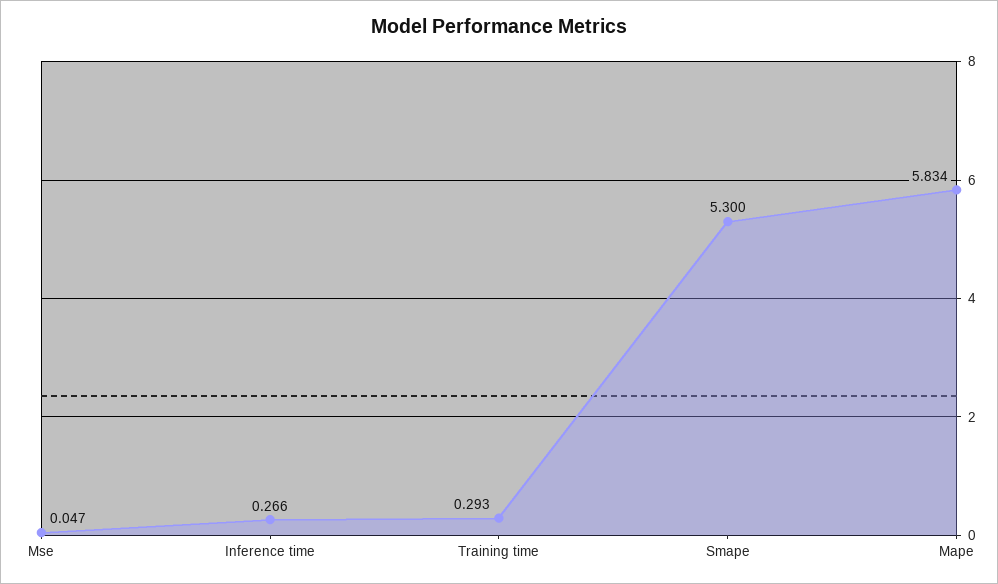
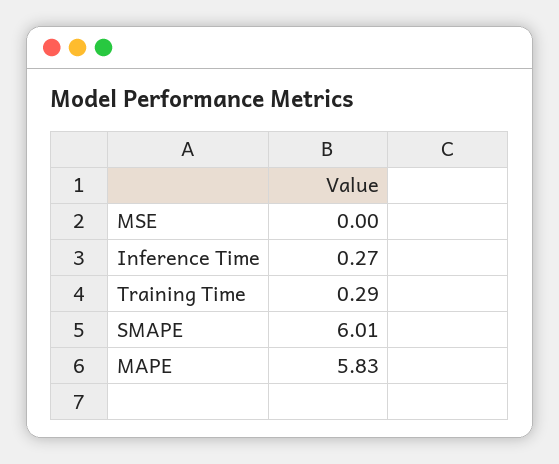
Mse: 0.047 -> 0
Smape: 5.3 -> 6.01

